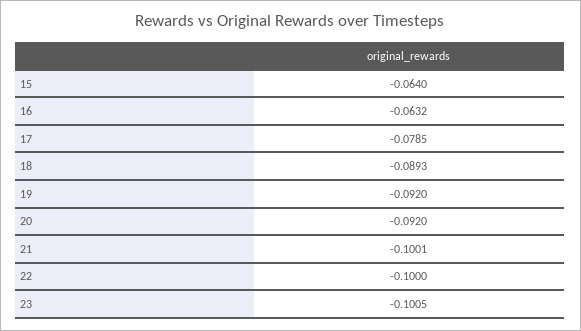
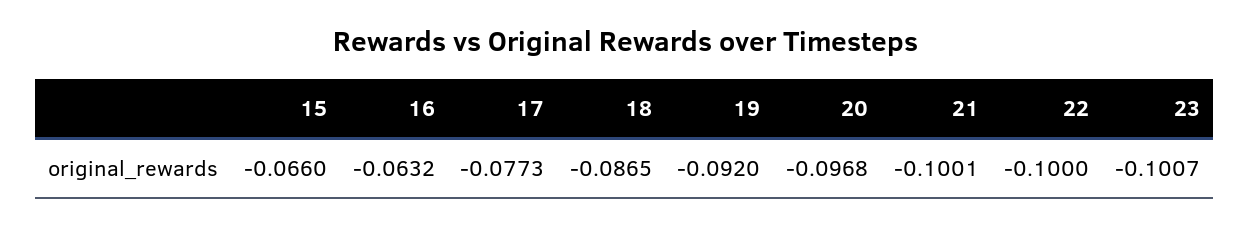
15: -0.064 -> -0.066
17: -0.0785 -> -0.0773
18: -0.0893 -> -0.0865
20: -0.092 -> -0.0968
23: -0.1005 -> -0.1007

